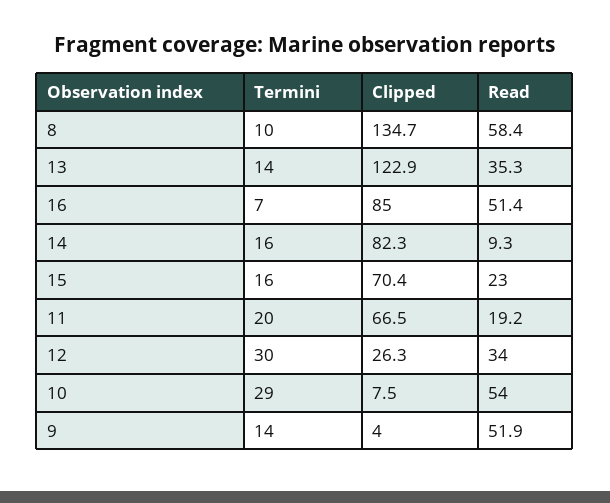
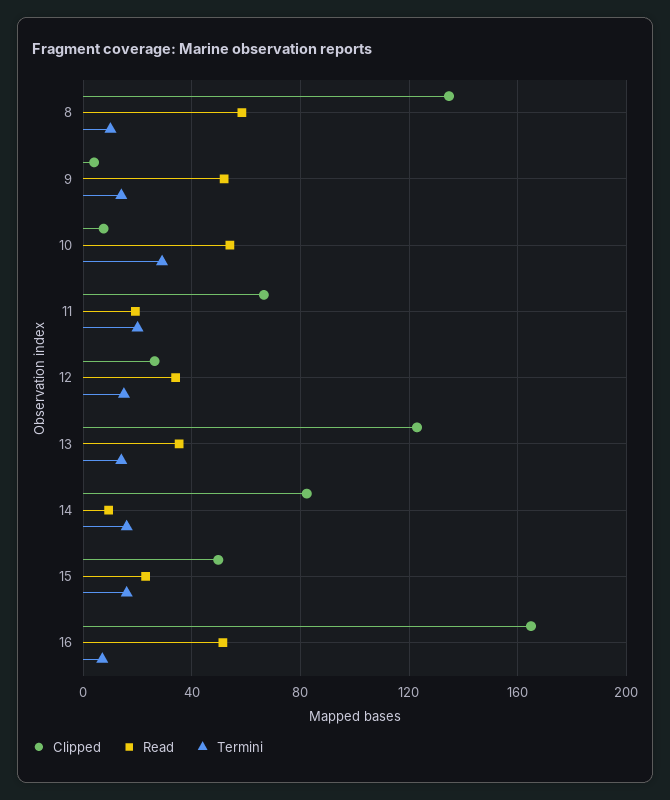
Clipped, 16: 85 -> 165
Clipped, 15: 70.4 -> 50
Termini, 12: 30 -> 15

